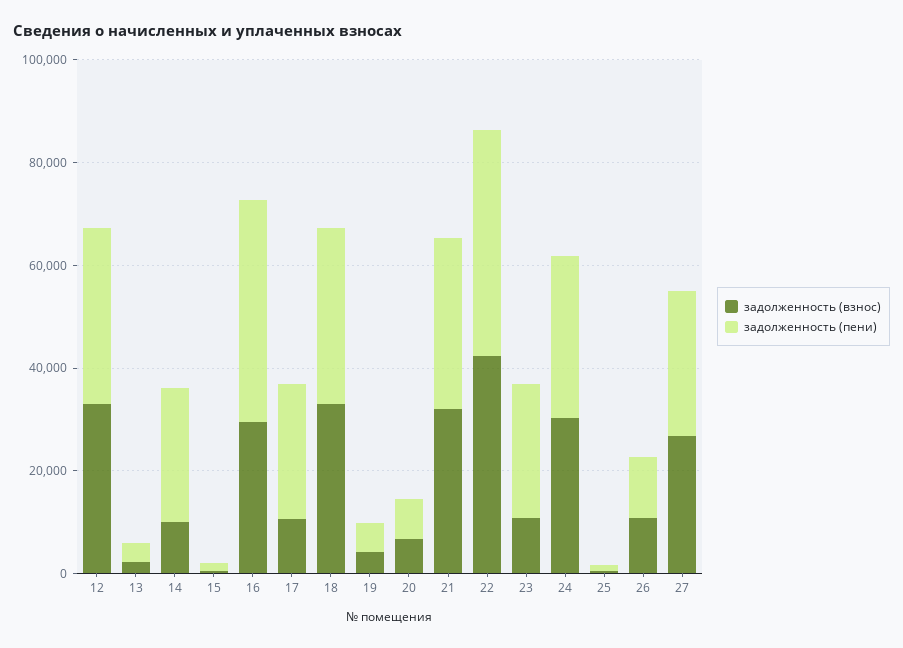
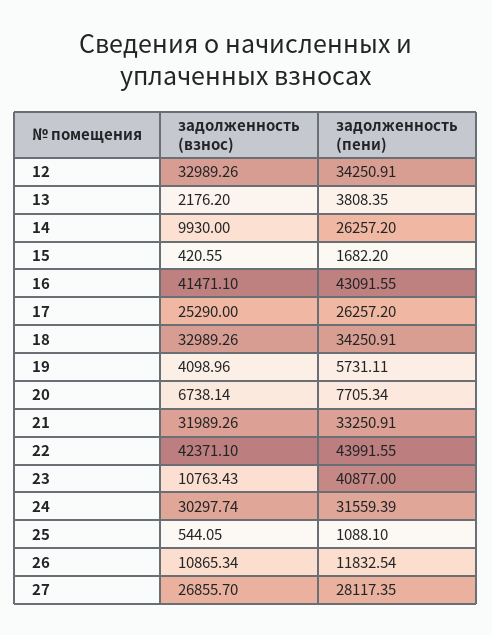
задолженность (взнос), 16: 30000 -> 41471.1
задолженность (взнос), 17: 10000 -> 25290
задолженность (пени), 23: 25000 -> 40877

